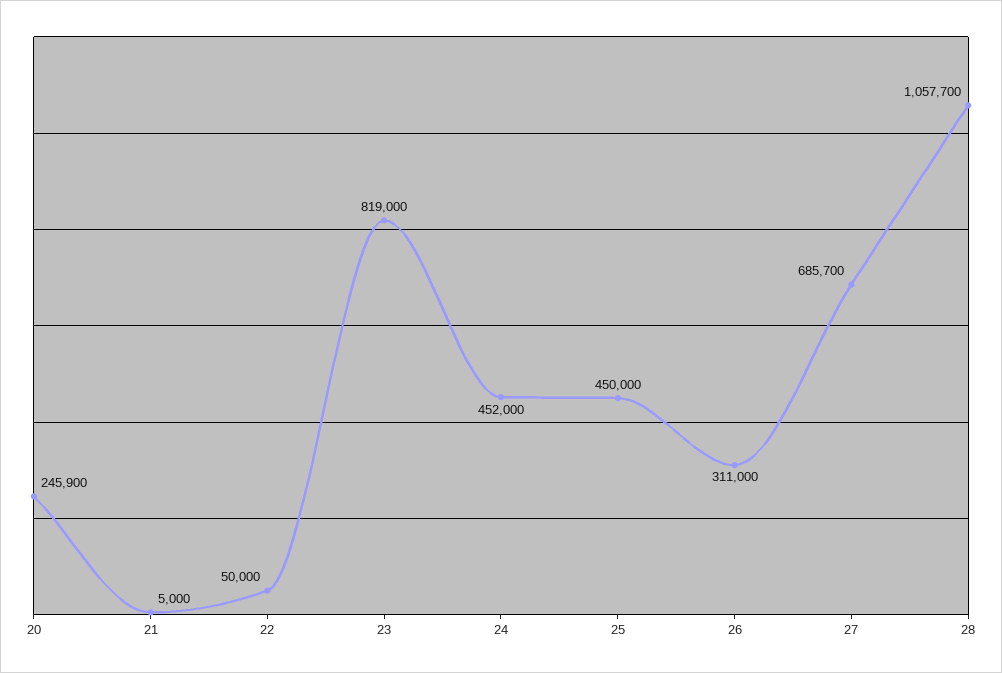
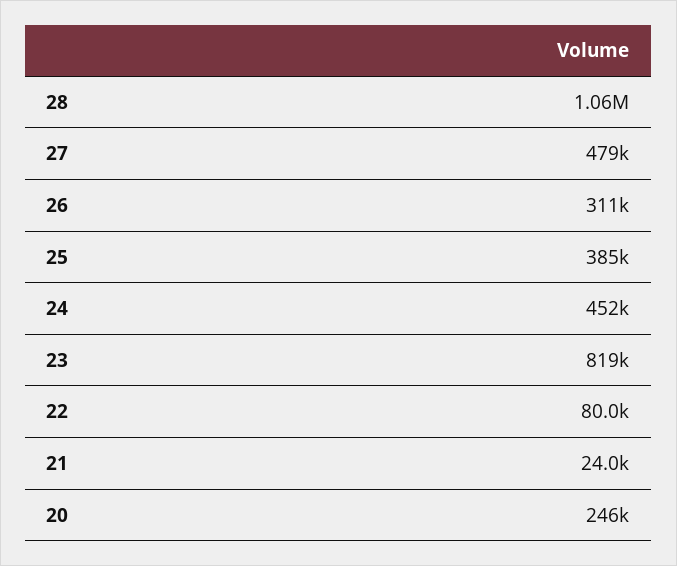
21: 5000 -> 24000
22: 50000 -> 80000
25: 450000 -> 385000
27: 685700 -> 479000

